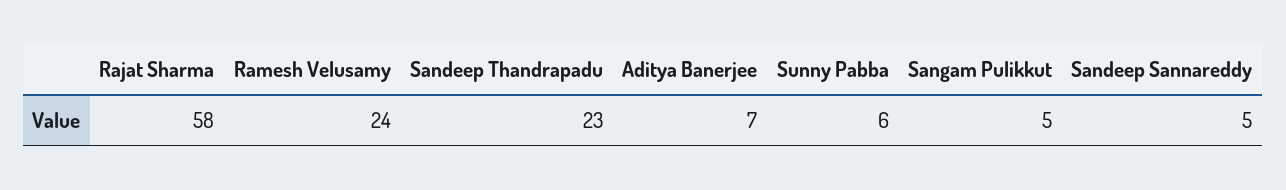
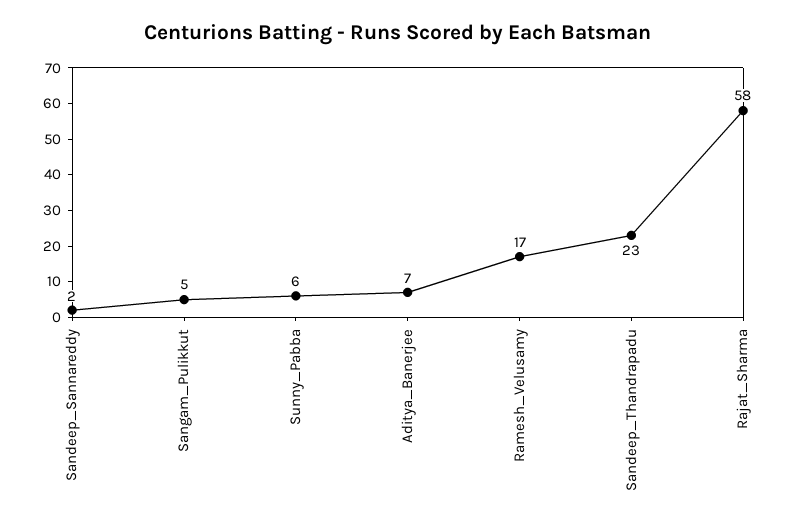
Ramesh Velusamy: 24 -> 17
Sandeep Sannareddy: 5 -> 2

